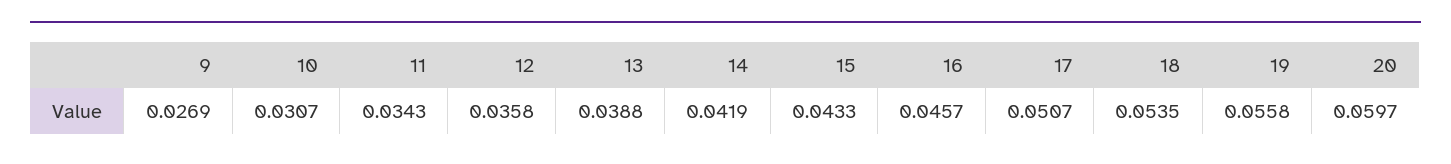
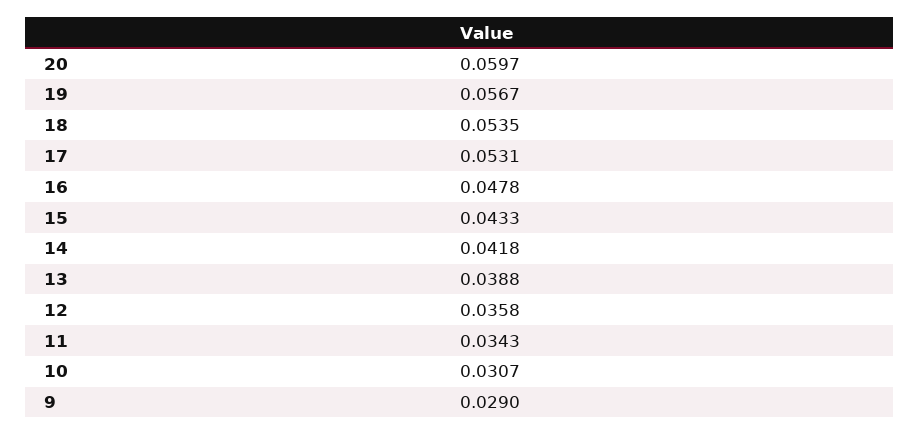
9: 0.0269 -> 0.029
14: 0.0419 -> 0.0418
16: 0.0457 -> 0.0478
17: 0.0507 -> 0.0531
19: 0.0558 -> 0.0567

